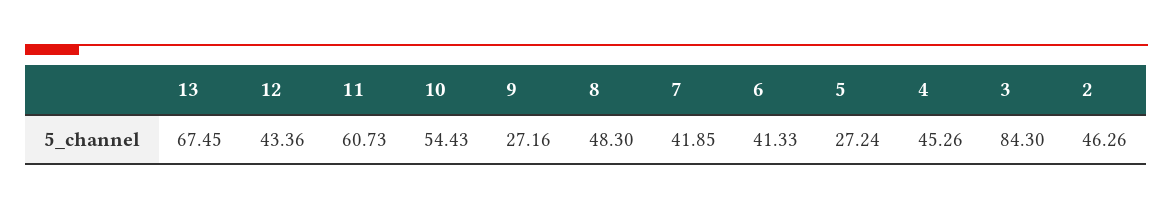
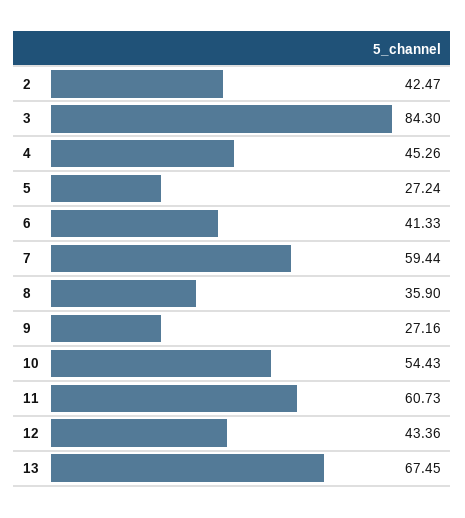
8: 48.3 -> 35.9
7: 41.85 -> 59.44
2: 46.26 -> 42.47

